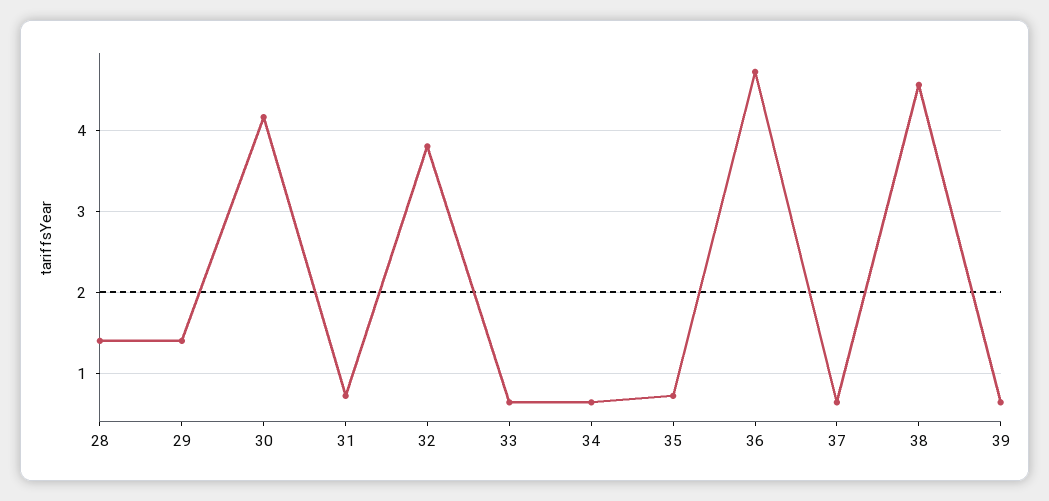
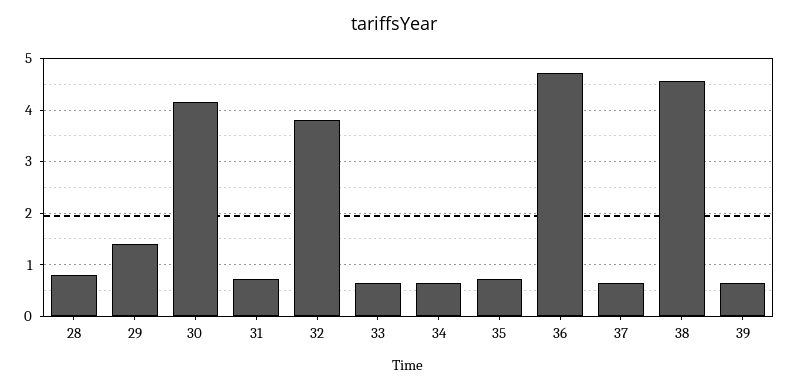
28: 1.4 -> 0.8

